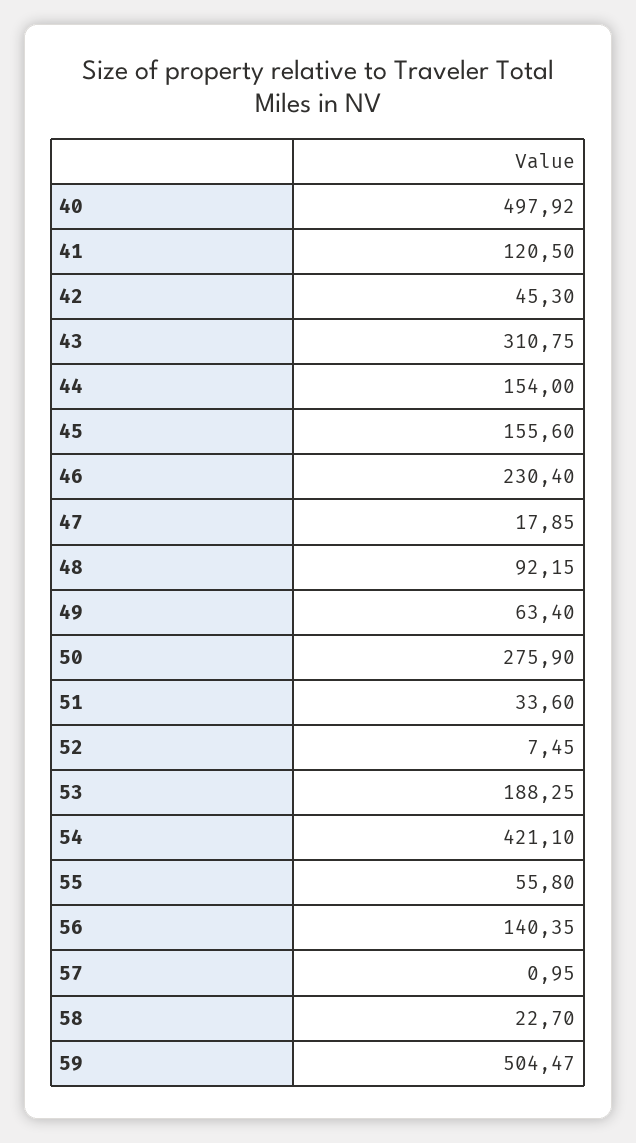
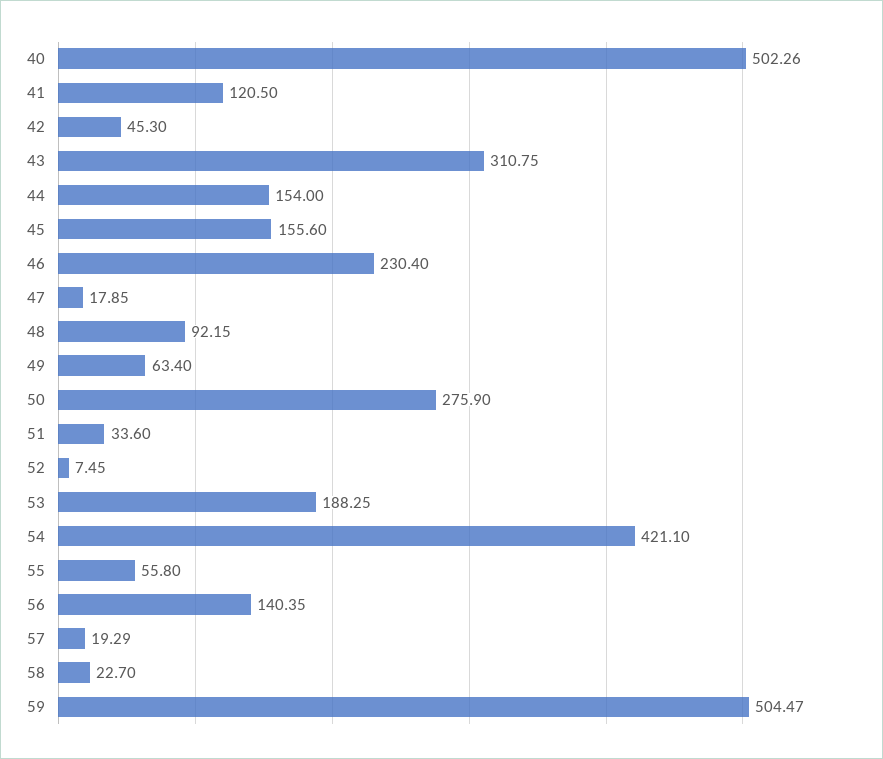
40: 497.92 -> 502.26
57: 0.95 -> 19.29

